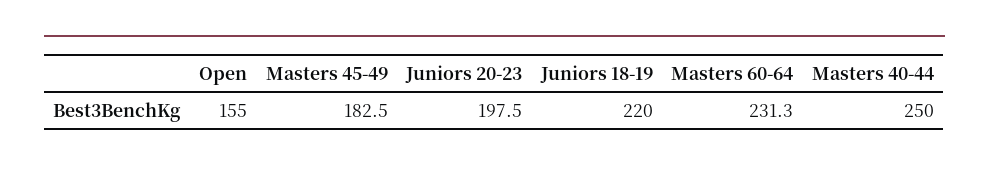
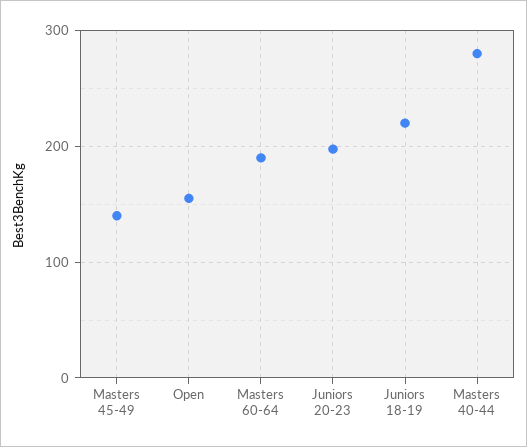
Masters 45-49: 182.5 -> 140
Masters 60-64: 231.3 -> 190
Masters 40-44: 250 -> 280

